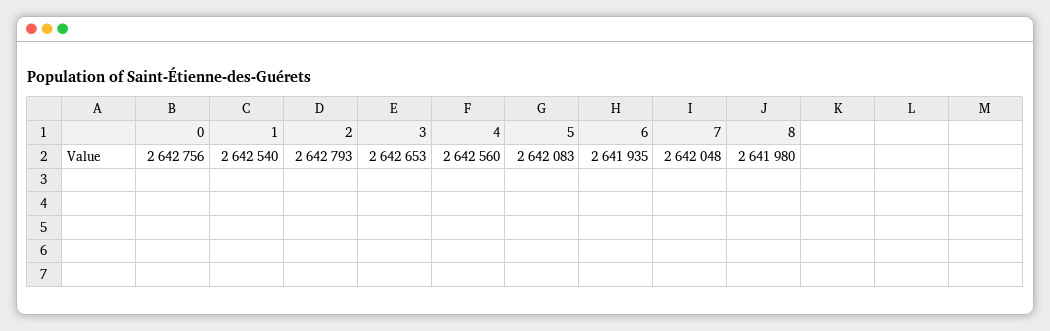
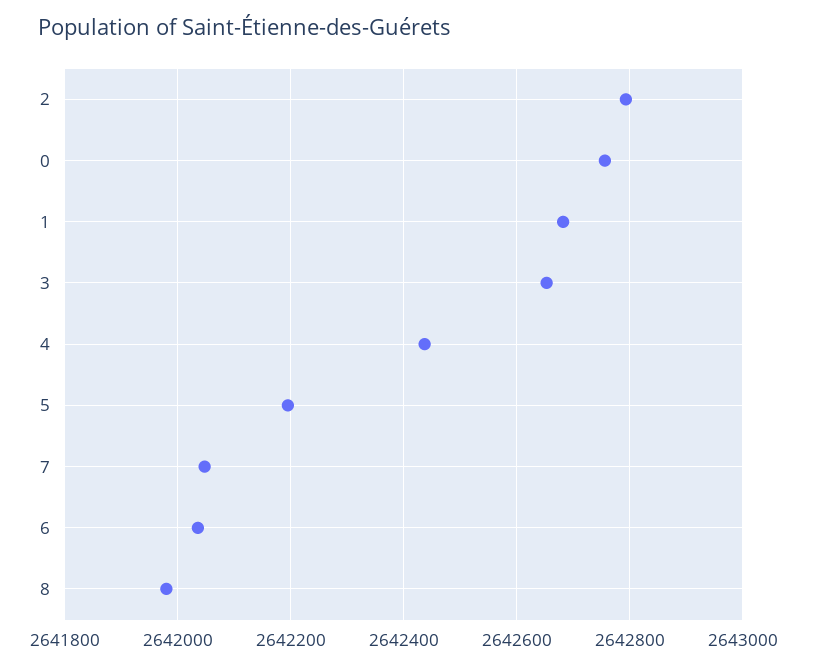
1: 2642540 -> 2642680
4: 2642560 -> 2642440
5: 2642083 -> 2642200
6: 2641935 -> 2642040

